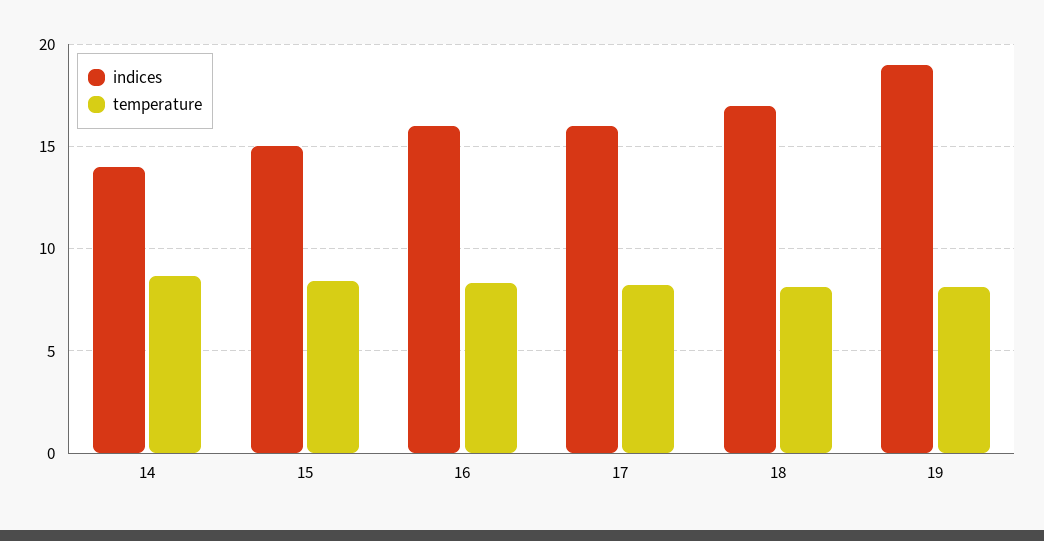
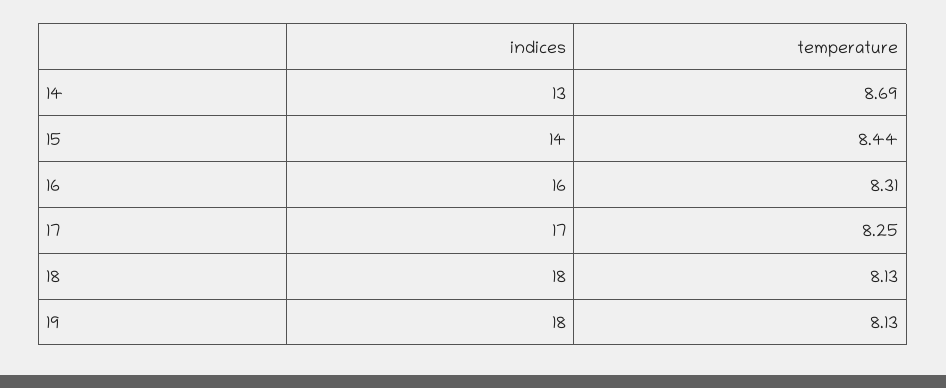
indices, 14: 14 -> 13
indices, 15: 15 -> 14
indices, 17: 16 -> 17
indices, 18: 17 -> 18
indices, 19: 19 -> 18

